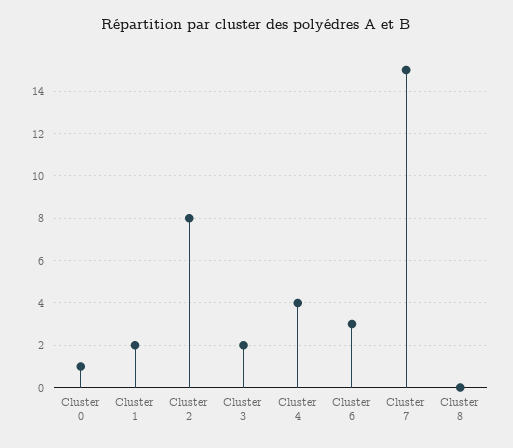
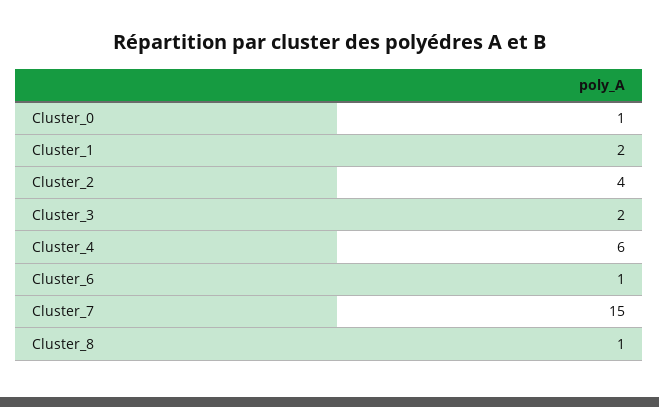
Cluster 2: 8 -> 4
Cluster 4: 4 -> 6
Cluster 6: 3 -> 1
Cluster 8: 0 -> 1

